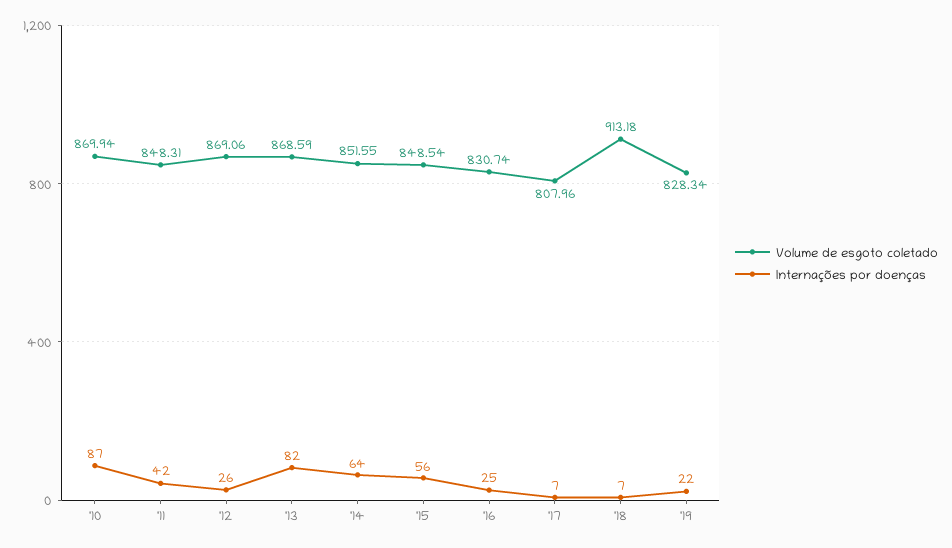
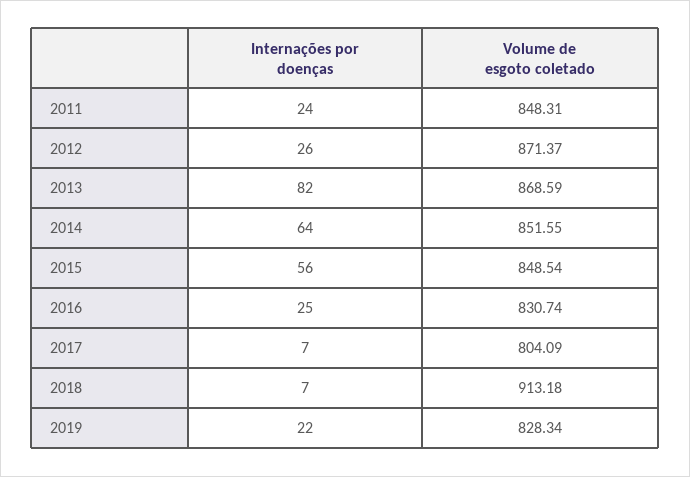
Volume de esgoto coletado, '10: 869.94 -> none
Internações por doenças, '10: 87 -> none
Internações por doenças, '11: 42 -> 24
Volume de esgoto coletado, '12: 869.06 -> 871.37
Volume de esgoto coletado, '17: 807.96 -> 804.09

